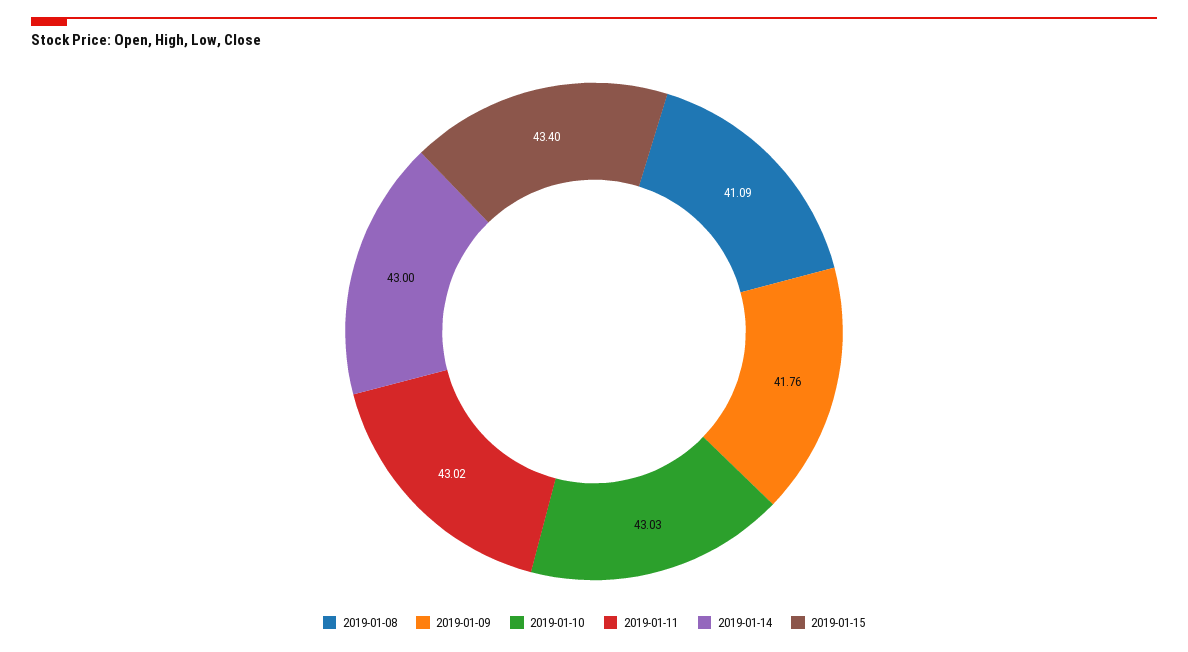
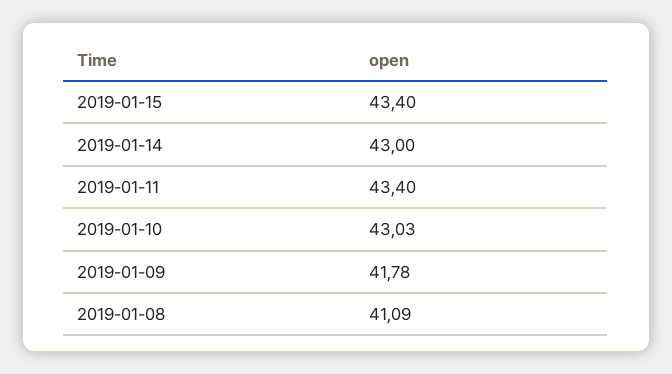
2019-01-09: 41.76 -> 41.78
2019-01-11: 43.02 -> 43.4

